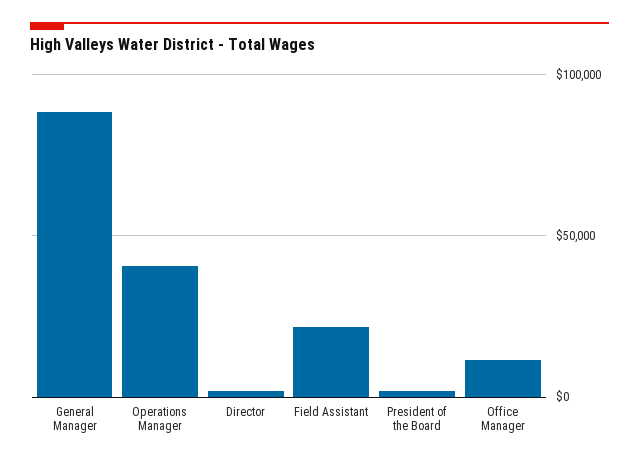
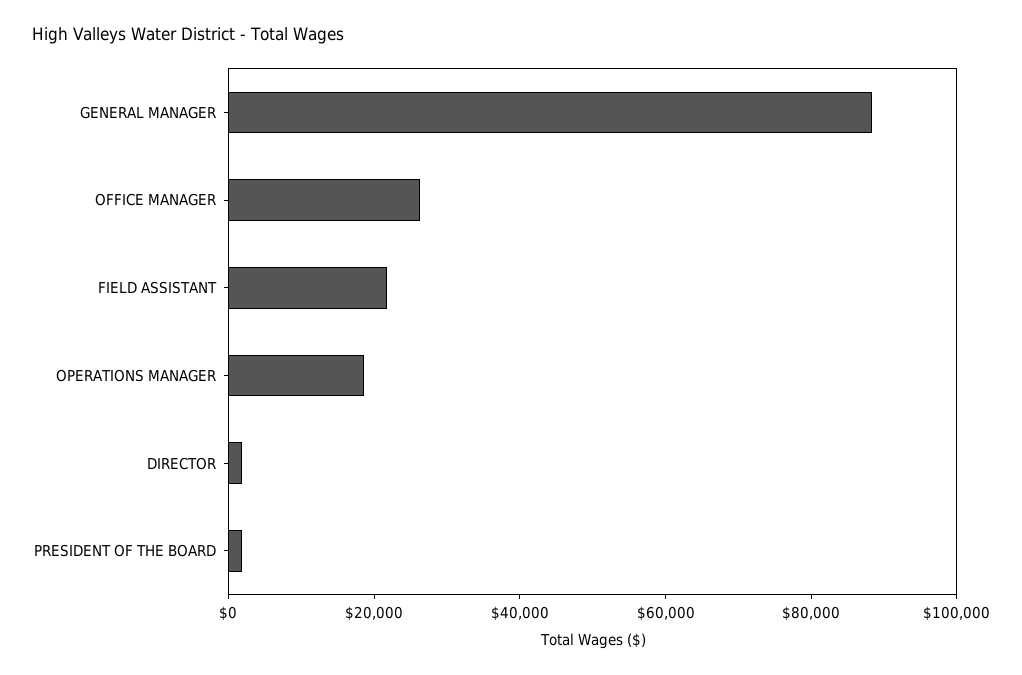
Operations Manager: 40000 -> 20000
Office Manager: 10000 -> 25000

